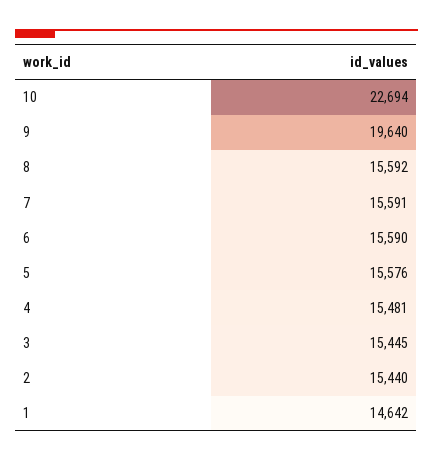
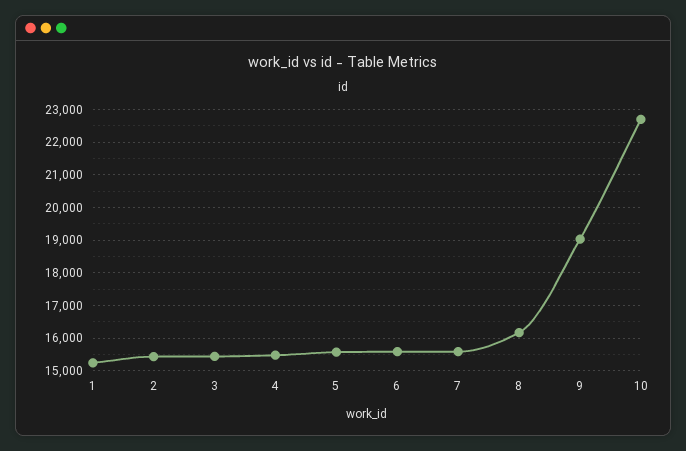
9: 19640 -> 19000
8: 15592 -> 16200
1: 14642 -> 15200

